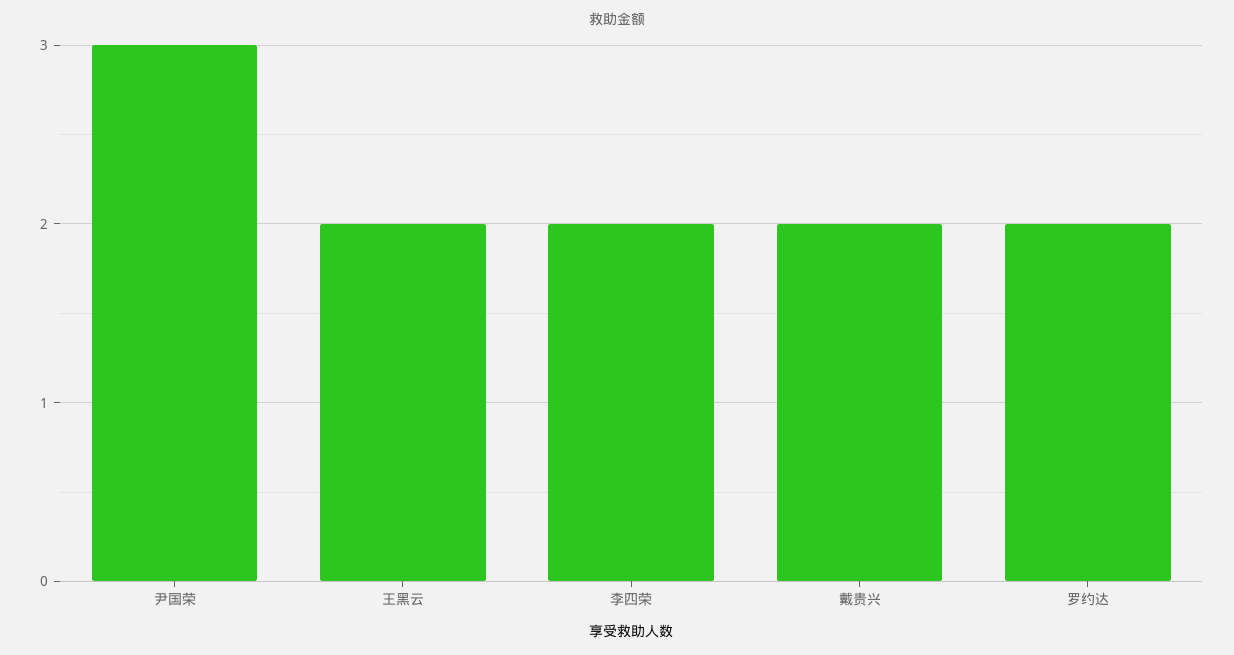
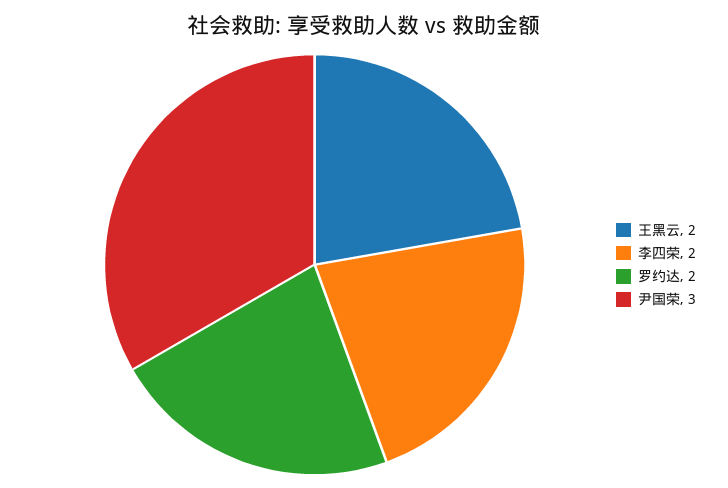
戴贵兴: 2 -> none

